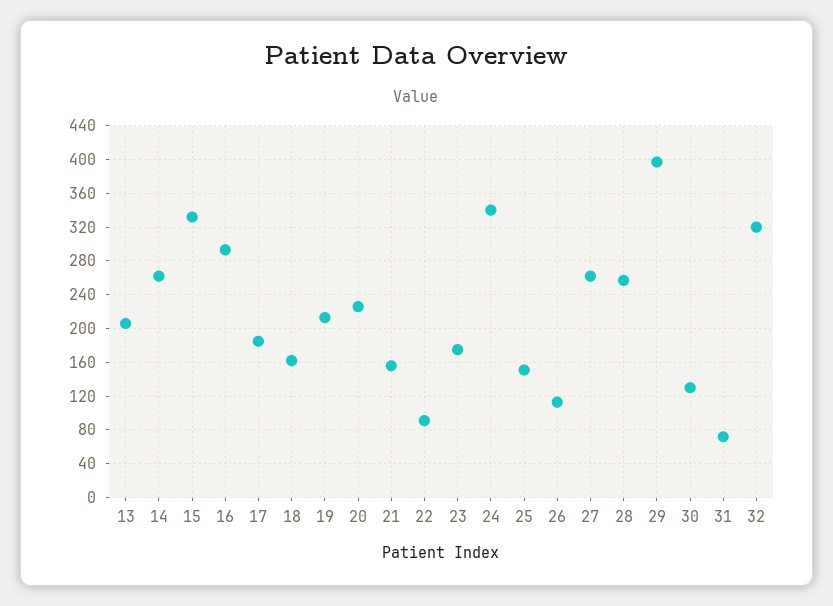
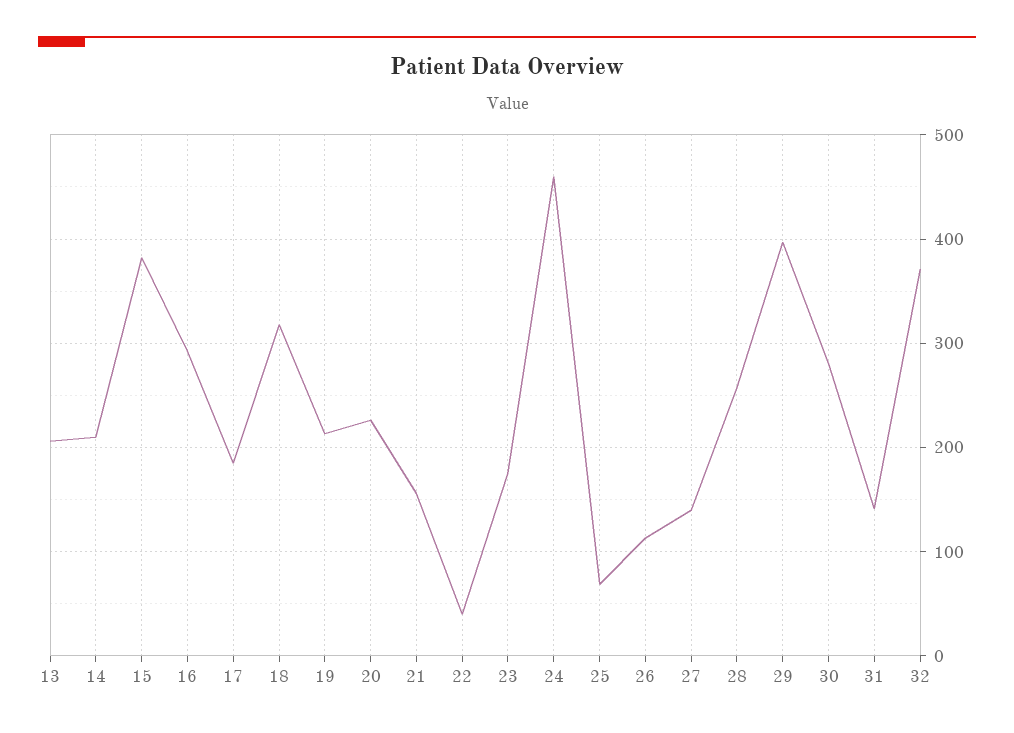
14: 260 -> 210
15: 330 -> 380
18: 160 -> 320
22: 90 -> 40
24: 340 -> 460
25: 150 -> 70
27: 260 -> 140
30: 130 -> 280
31: 70 -> 140
32: 320 -> 370

